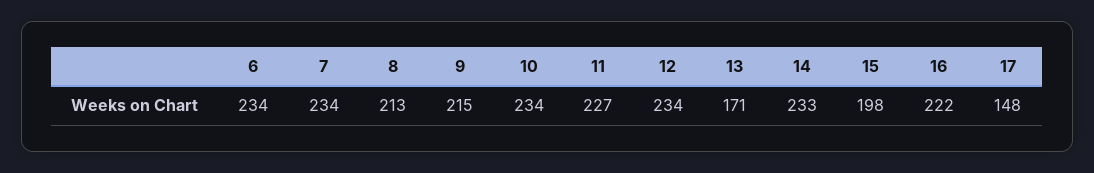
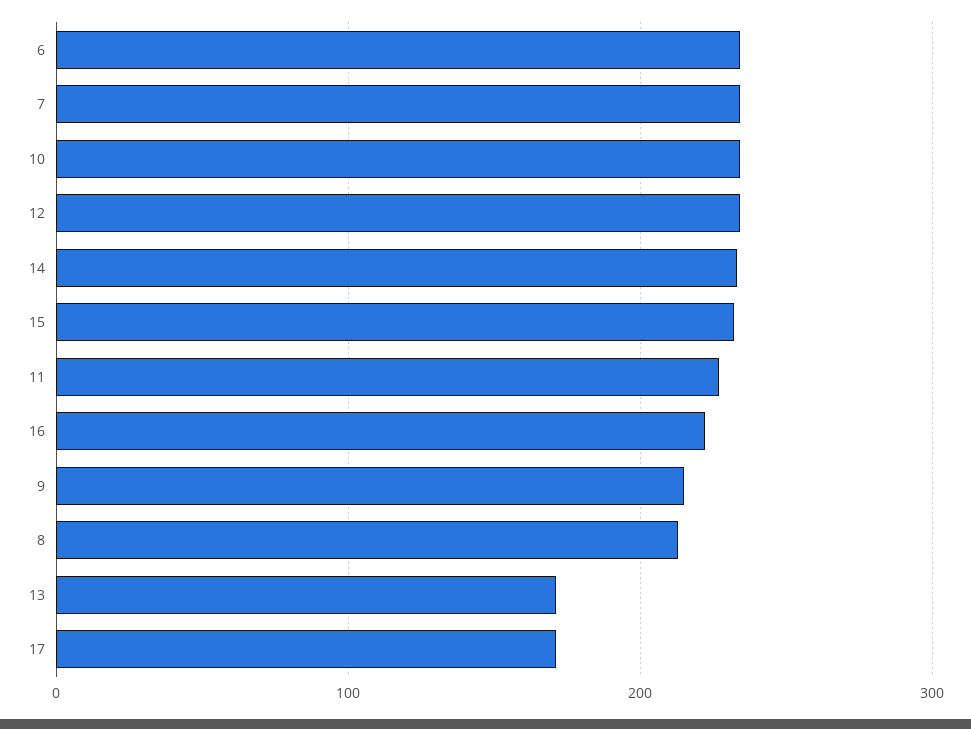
15: 198 -> 230
17: 148 -> 170

